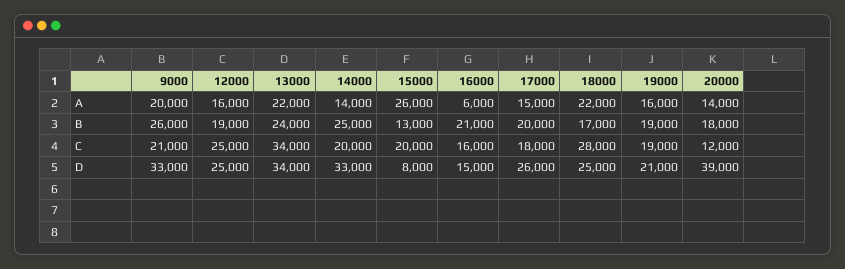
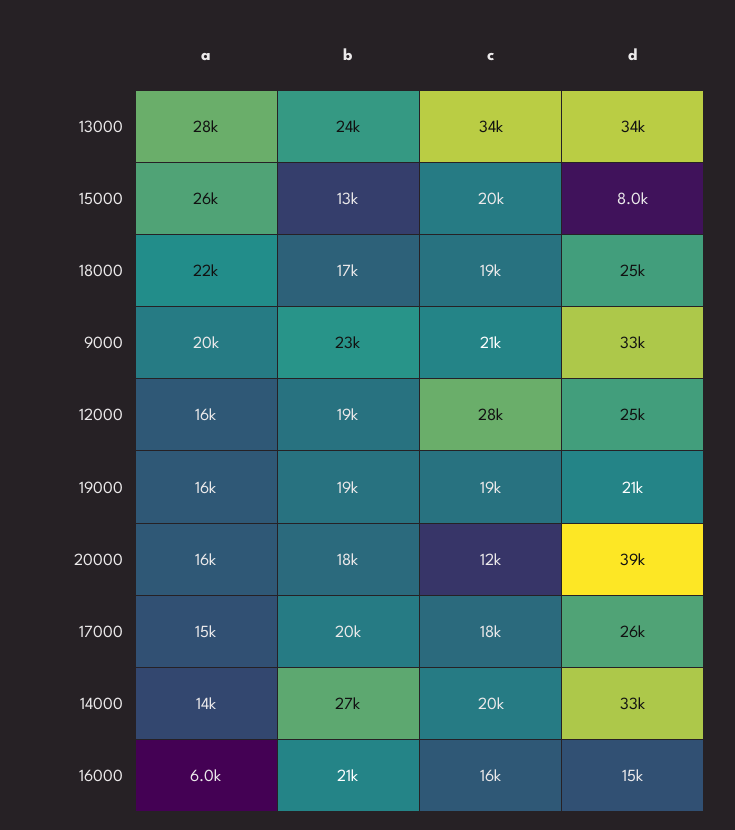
13000, A: 22000 -> 28000
20000, A: 14000 -> 16000
9000, B: 26000 -> 23000
14000, B: 25000 -> 27000
12000, C: 25000 -> 28000
18000, C: 28000 -> 19000

